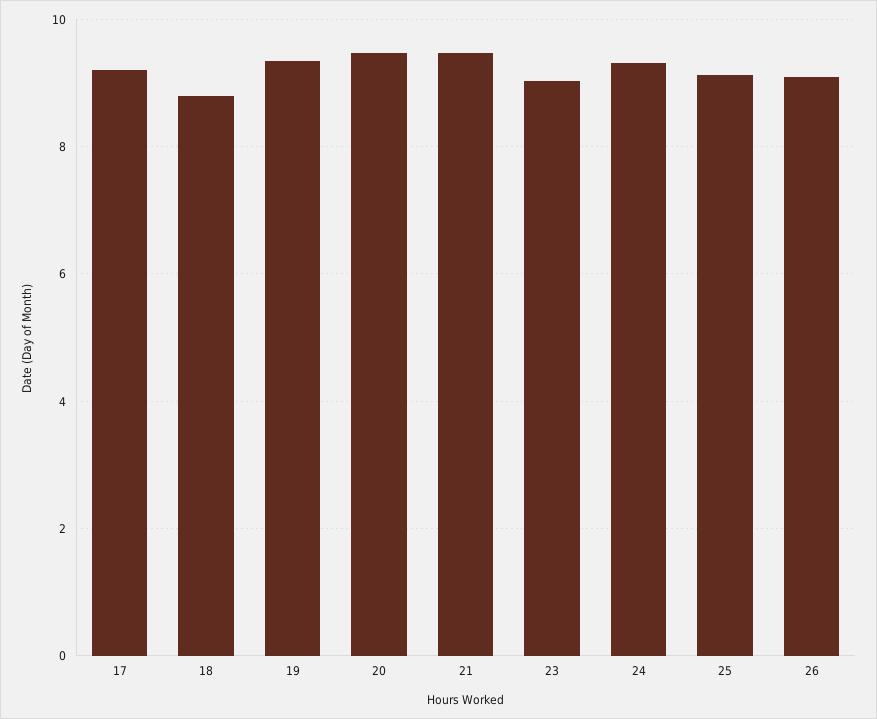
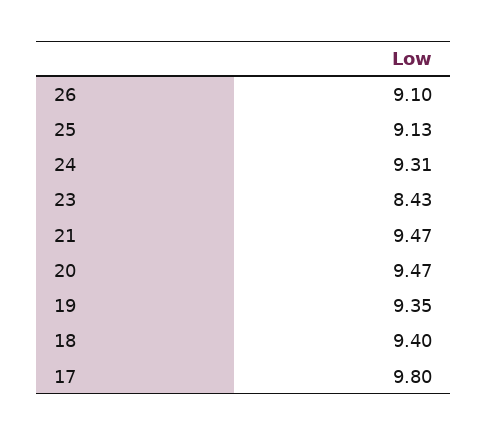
17: 9.2 -> 9.8
18: 8.8 -> 9.4
23: 9 -> 8.43

